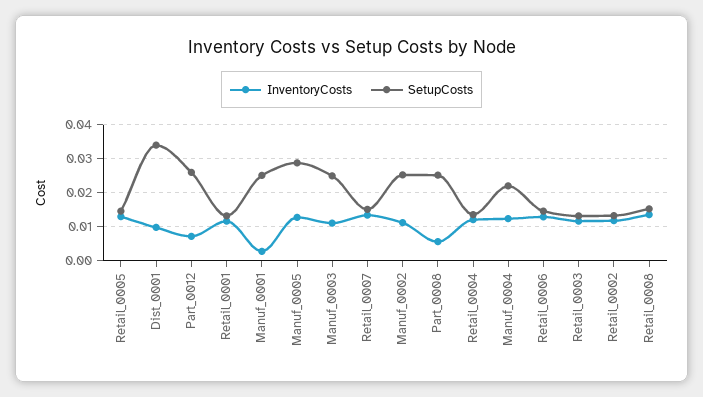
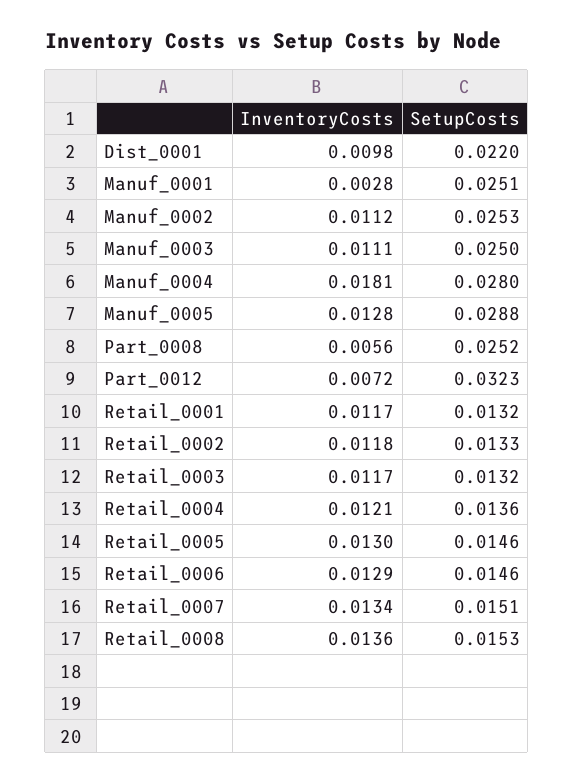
SetupCosts, Dist_0001: 0.034 -> 0.022
SetupCosts, Part_0012: 0.026 -> 0.0323
InventoryCosts, Manuf_0004: 0.012 -> 0.0181
SetupCosts, Manuf_0004: 0.022 -> 0.028

